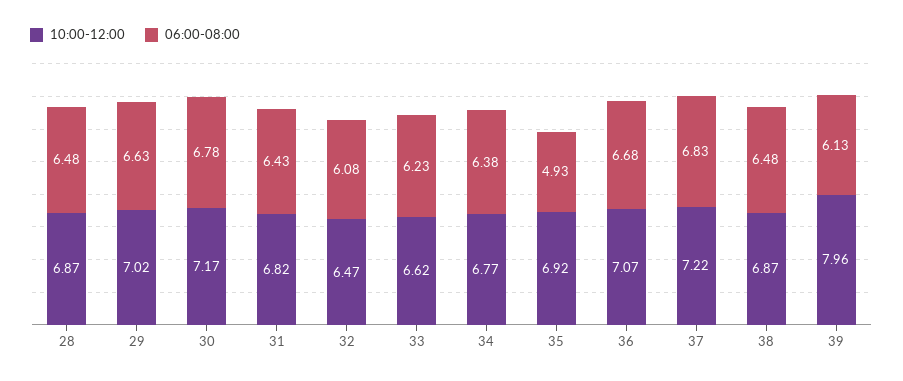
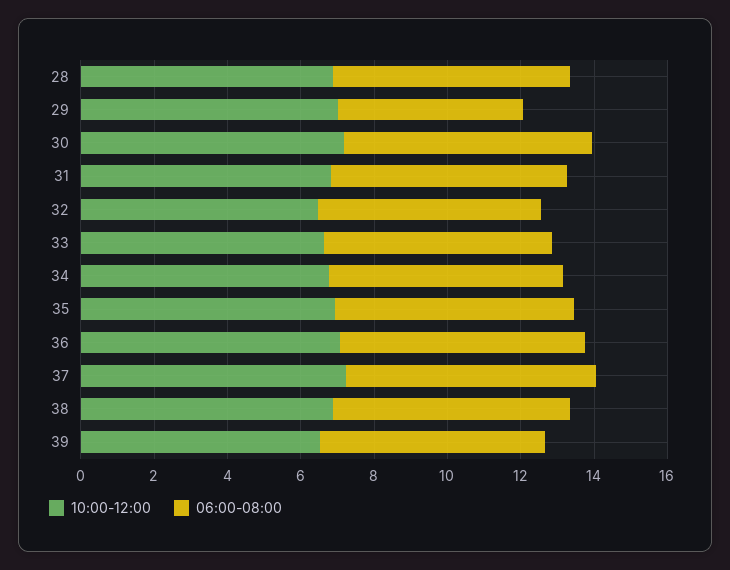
06:00-08:00, 29: 6.63 -> 5
06:00-08:00, 35: 4.93 -> 6.5
10:00-12:00, 39: 7.96 -> 6.5

